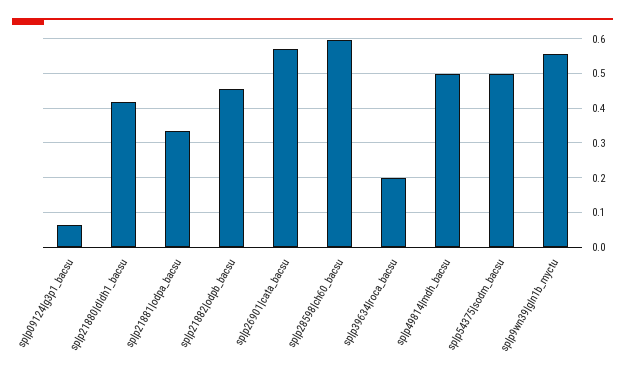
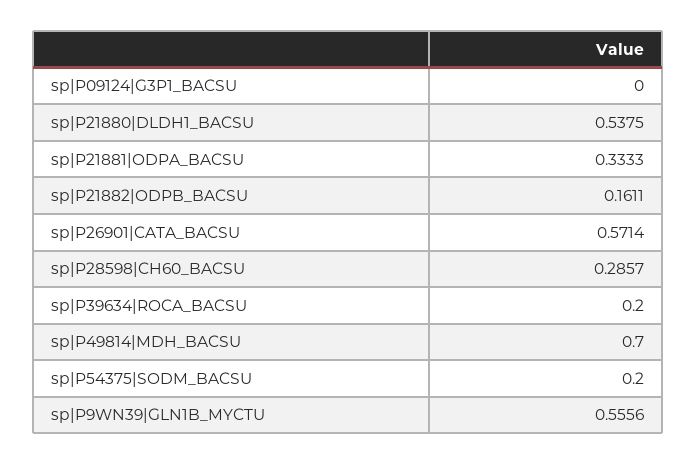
sp|p09124|g3p1_bacsu: 0.06 -> 0
sp|p21880|dldh1_bacsu: 0.42 -> 0.5375
sp|p21882|odpb_bacsu: 0.46 -> 0.1611
sp|p28598|ch60_bacsu: 0.6 -> 0.2857
sp|p49814|mdh_bacsu: 0.5 -> 0.7
sp|p54375|sodm_bacsu: 0.5 -> 0.2

